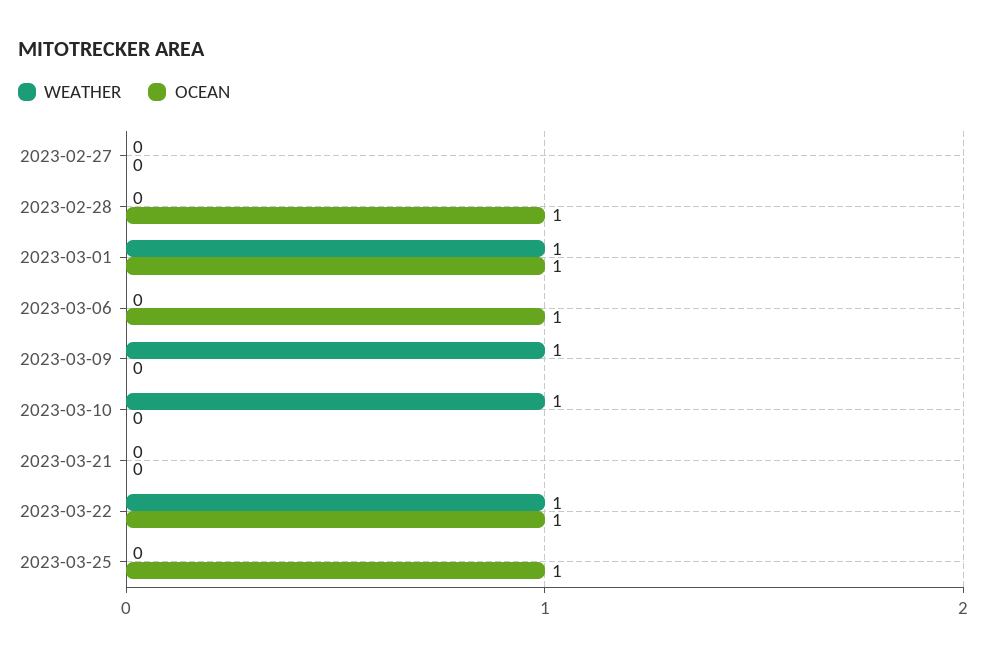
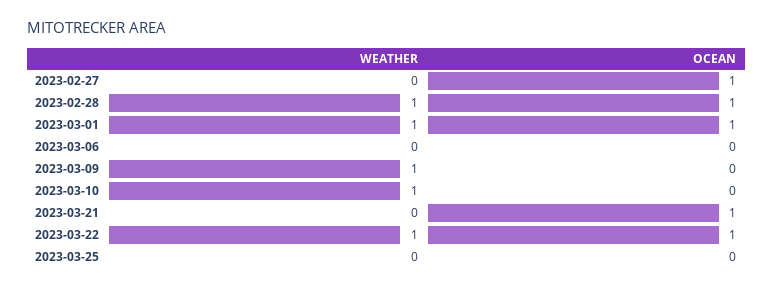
OCEAN, 2023-02-27: 0 -> 1
WEATHER, 2023-02-28: 0 -> 1
OCEAN, 2023-03-06: 1 -> 0
OCEAN, 2023-03-21: 0 -> 1
OCEAN, 2023-03-25: 1 -> 0

